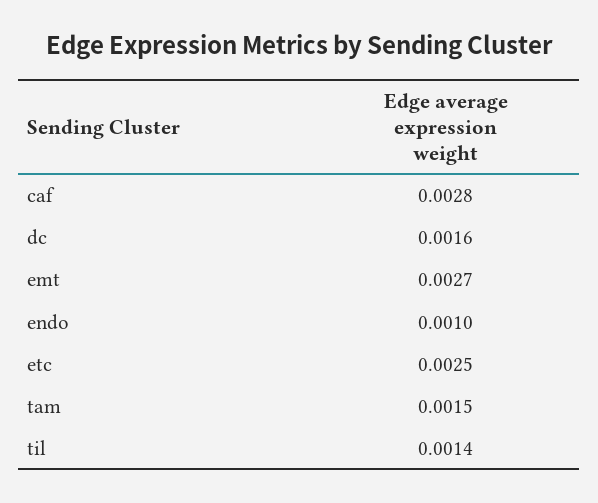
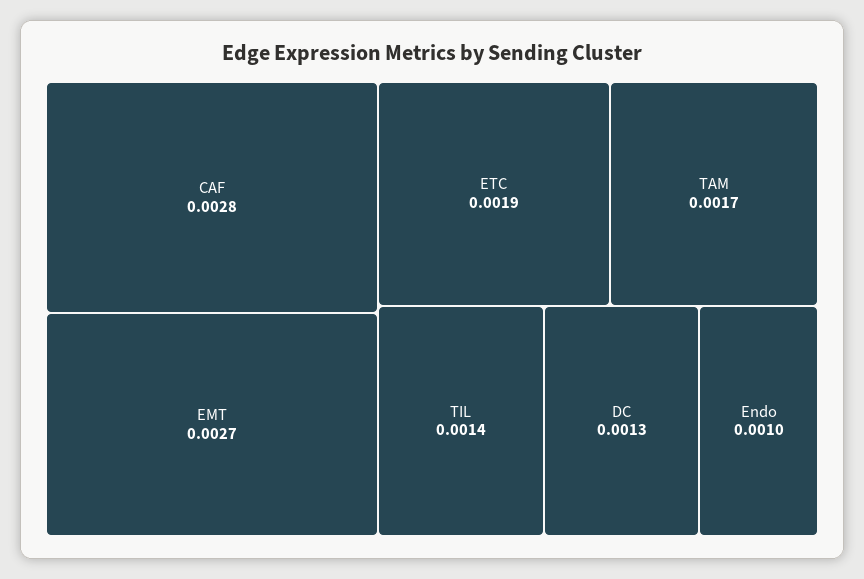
dc: 0.0016 -> 0.0013
etc: 0.0025 -> 0.0019
tam: 0.0015 -> 0.0017

